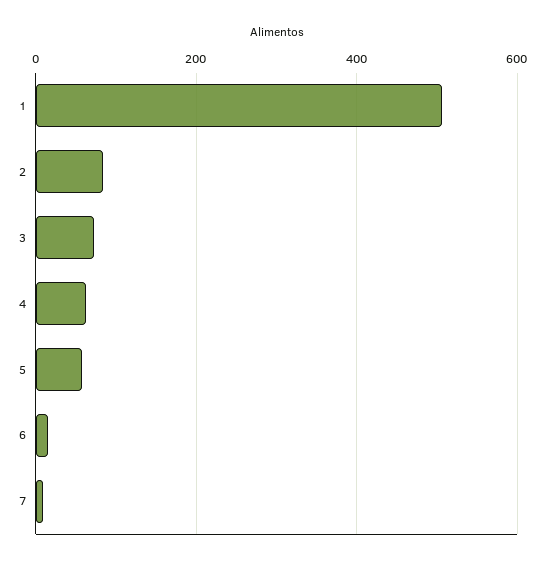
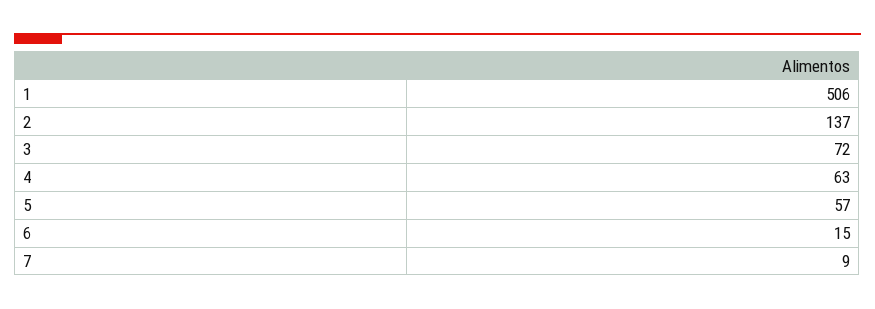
2: 80 -> 137

